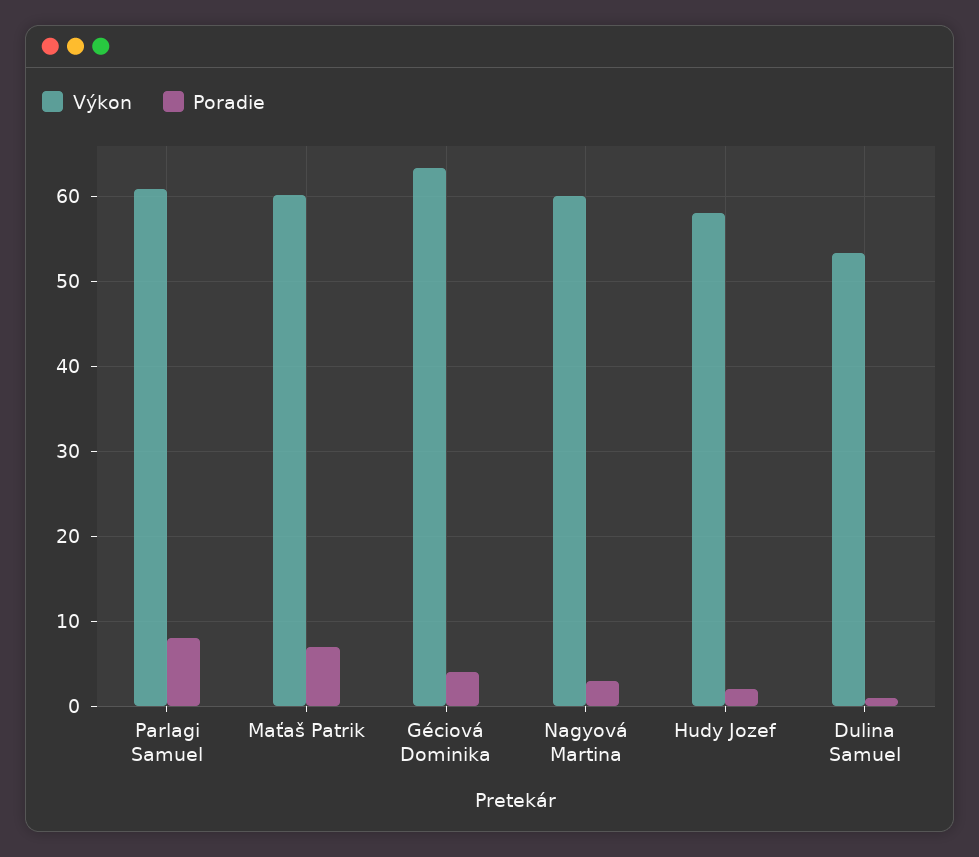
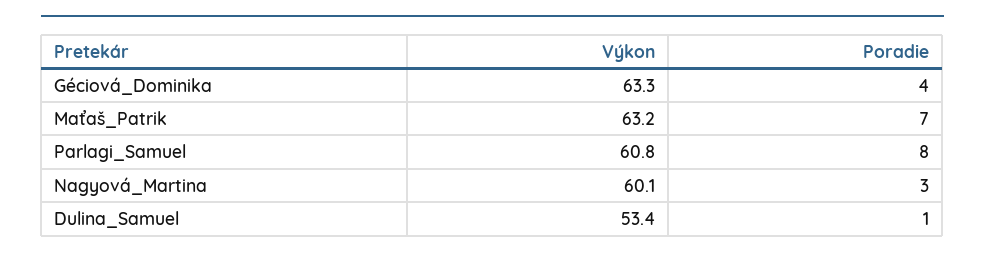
Výkon, Maťaš Patrik: 60 -> 63.2
Výkon, Hudy Jozef: 58 -> none
Poradie, Hudy Jozef: 2 -> none

